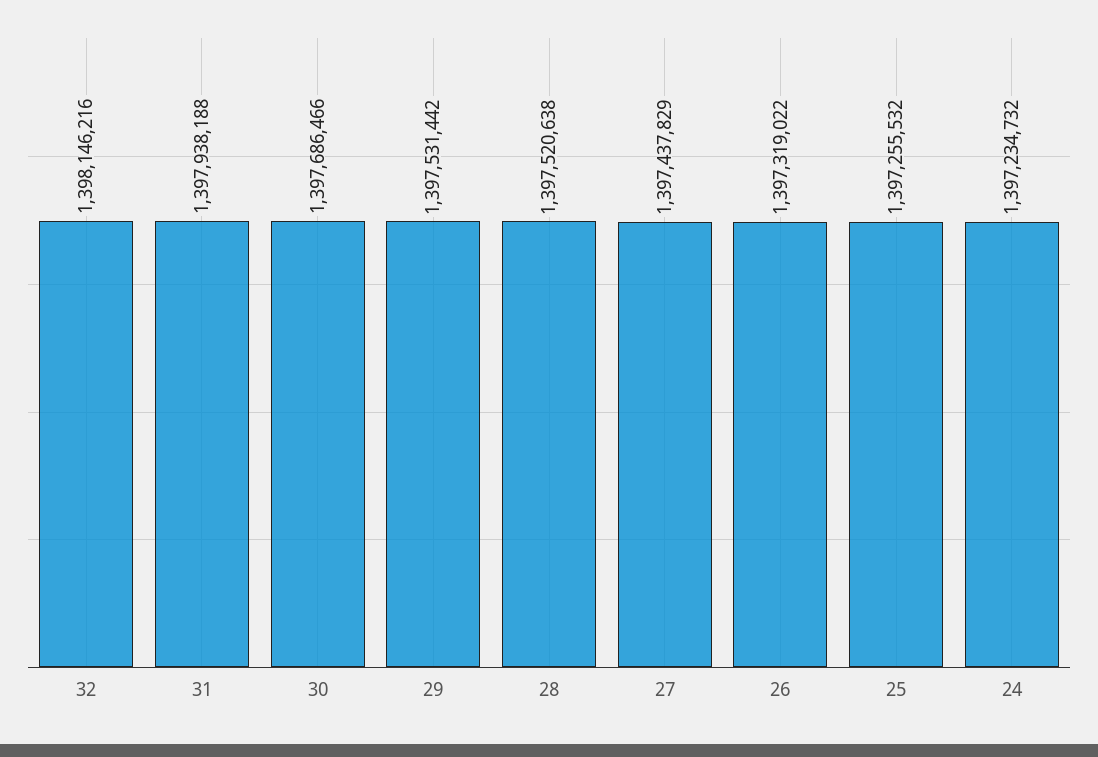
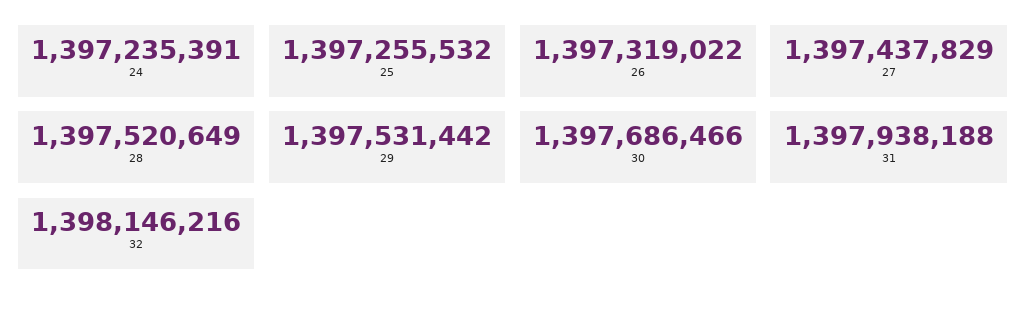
28: 1397520638 -> 1397520649
24: 1397234732 -> 1397235391

